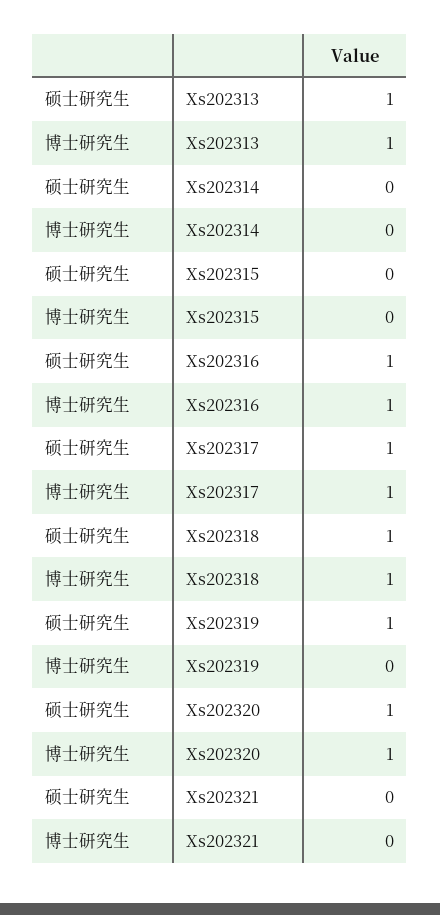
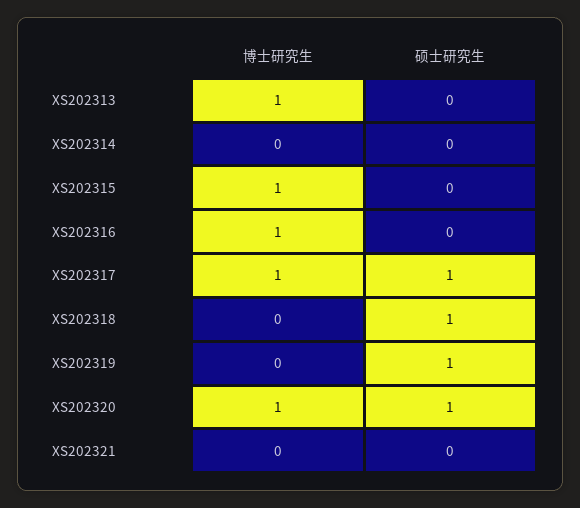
硕士研究生, Xs202313: 1 -> 0
博士研究生, Xs202315: 0 -> 1
硕士研究生, Xs202316: 1 -> 0
博士研究生, Xs202318: 1 -> 0

